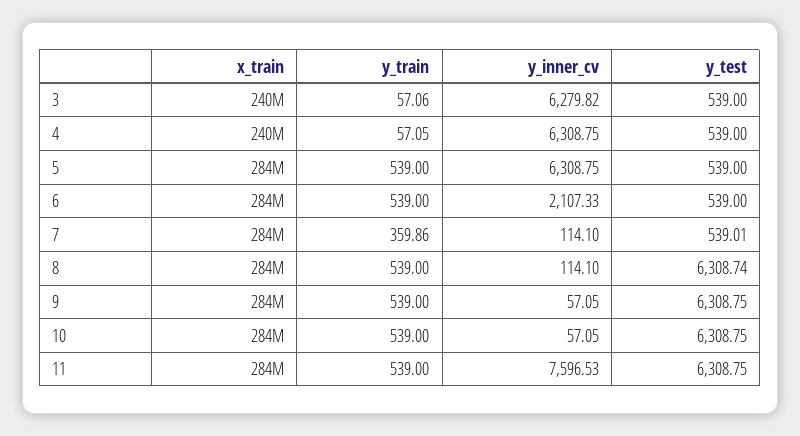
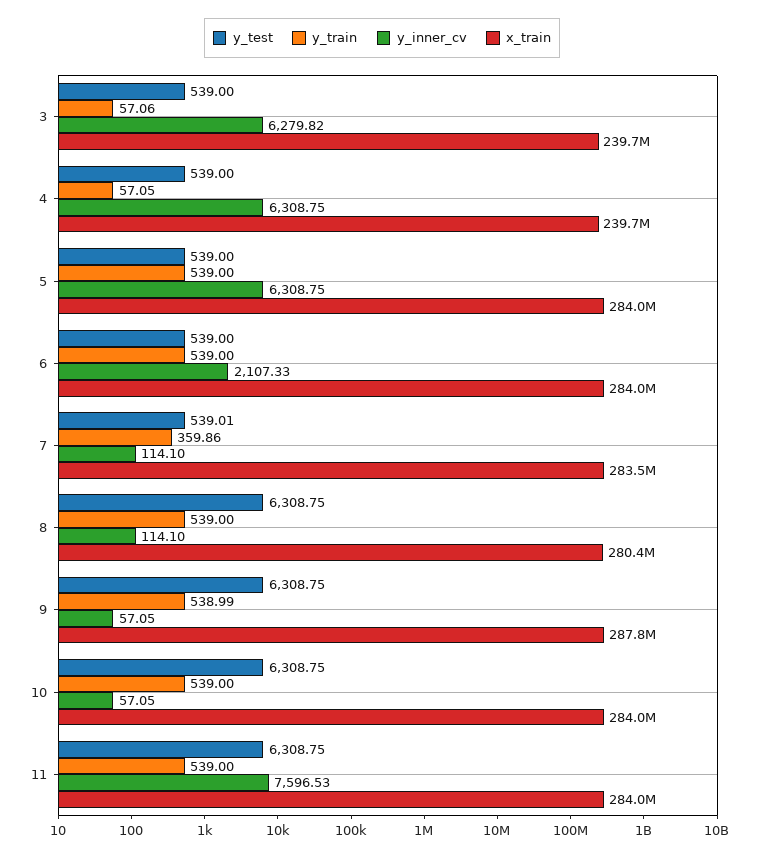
x_train, 8: 284000000 -> 280400000
y_test, 8: 6308.74 -> 6308.75
x_train, 9: 284000000 -> 287800000
y_train, 9: 539 -> 538.99

